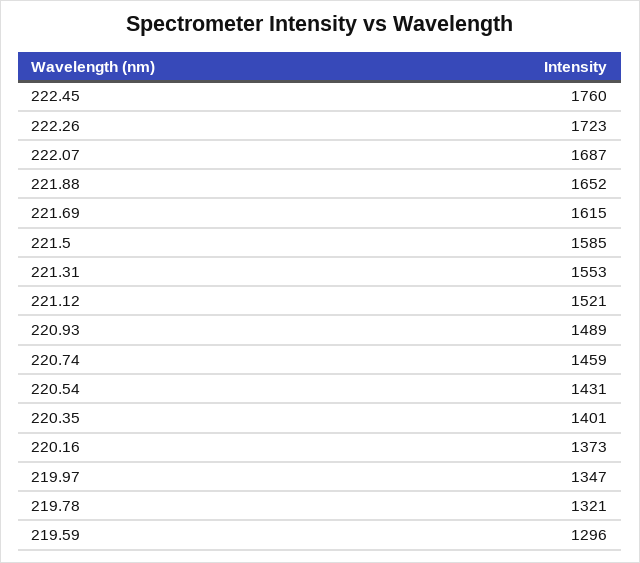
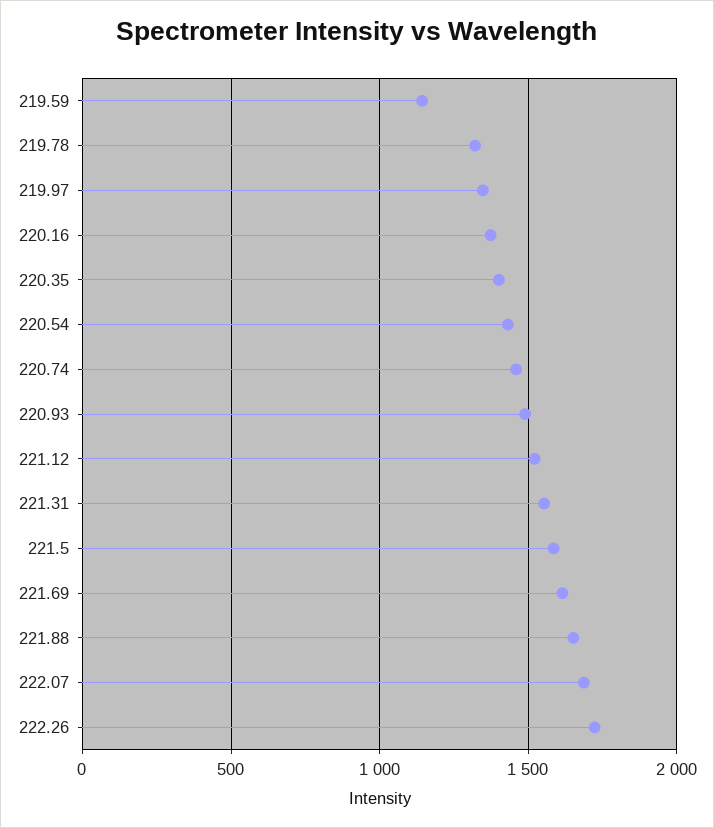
222.45: 1760 -> none
219.59: 1296 -> 1150

